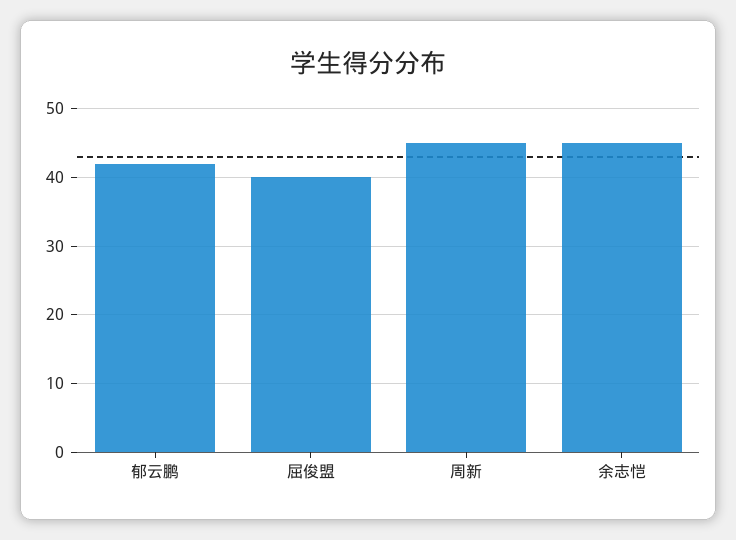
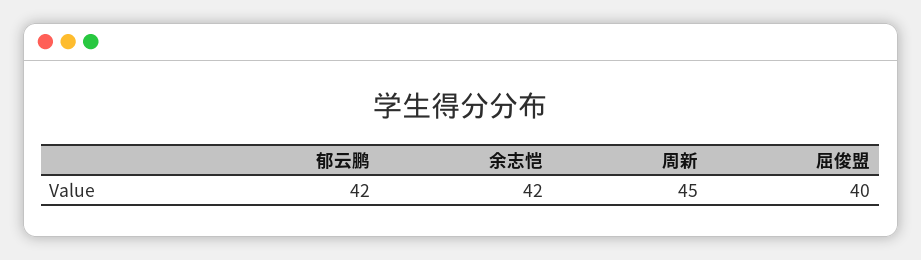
余志恺: 45 -> 42

